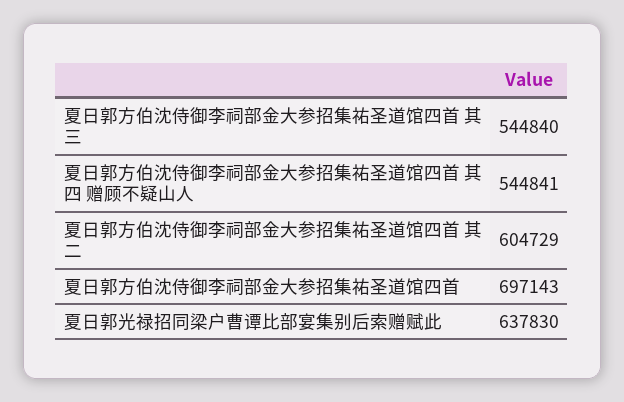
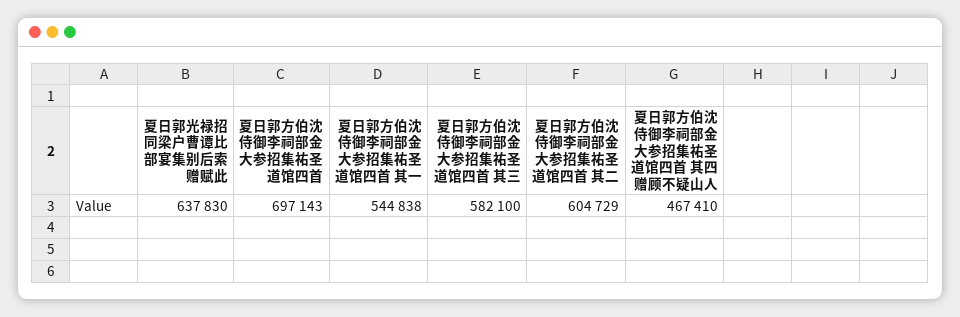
夏日郭方伯沈侍御李祠部金大参招集祐圣道馆四首 其三: 544840 -> 582100
夏日郭方伯沈侍御李祠部金大参招集祐圣道馆四首 其四 赠顾不疑山人: 544841 -> 467410
夏日郭方伯沈侍御李祠部金大参招集祐圣道馆四首 其一: none -> 544838

